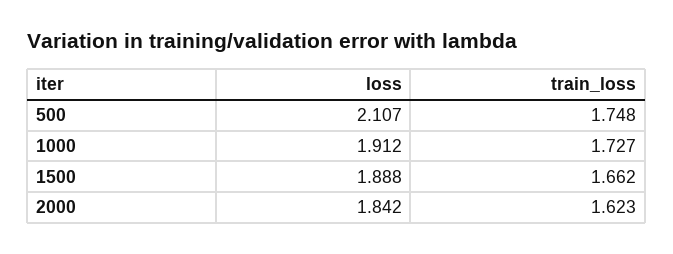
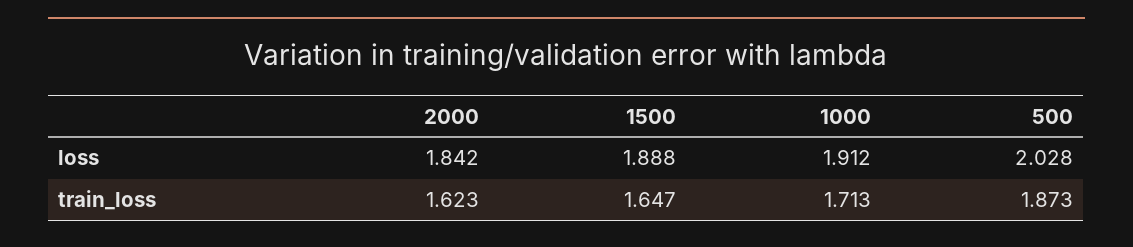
loss, 500: 2.107 -> 2.028
train_loss, 500: 1.748 -> 1.873
train_loss, 1000: 1.727 -> 1.713
train_loss, 1500: 1.662 -> 1.647

